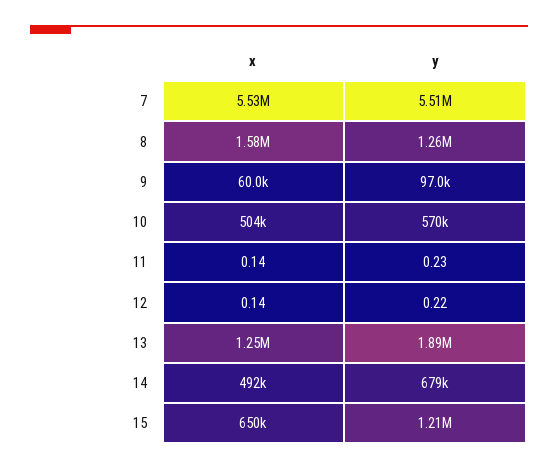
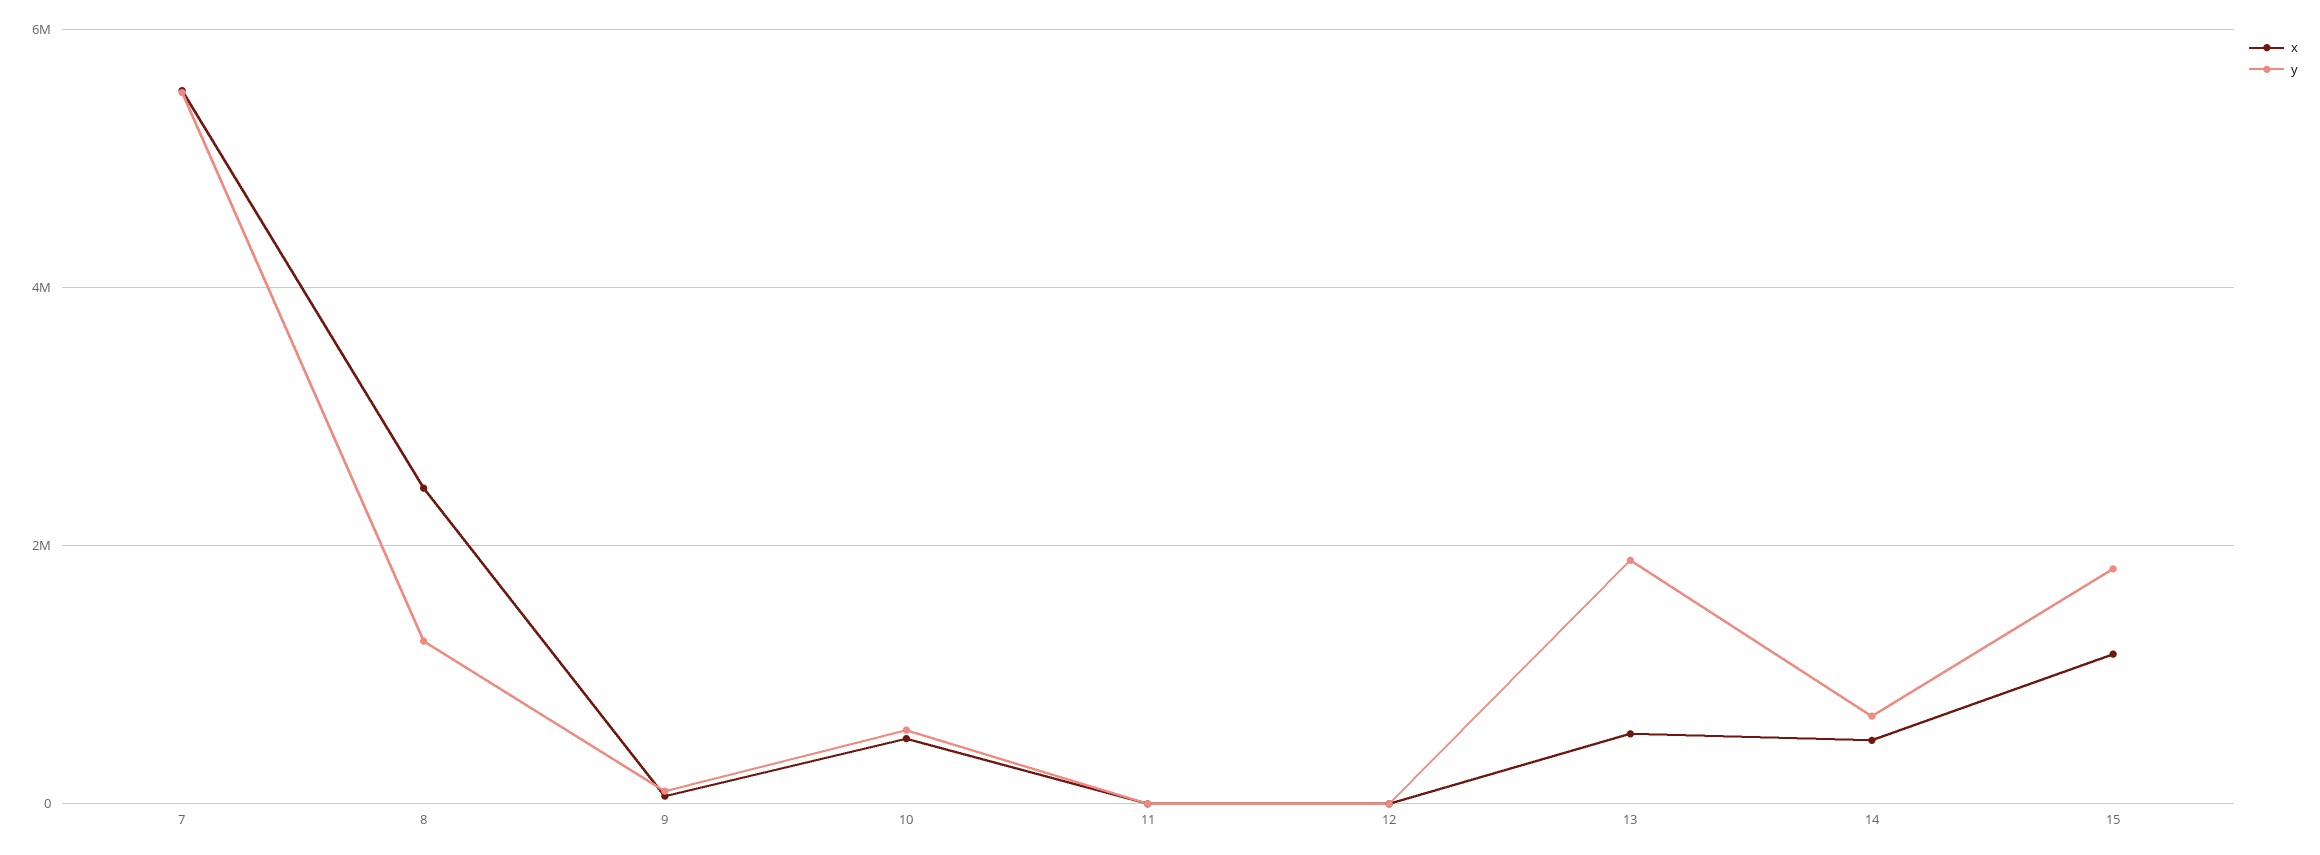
x, 8: 1580000 -> 2400000
x, 13: 1250000 -> 600000
x, 15: 650000 -> 1200000
y, 15: 1210000 -> 1800000

